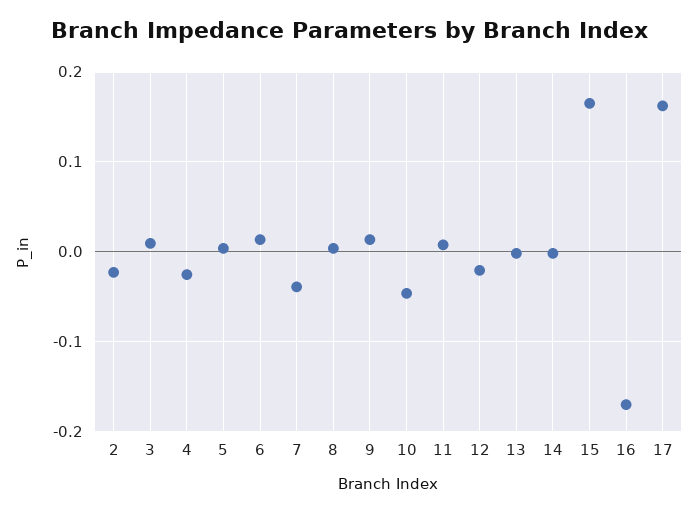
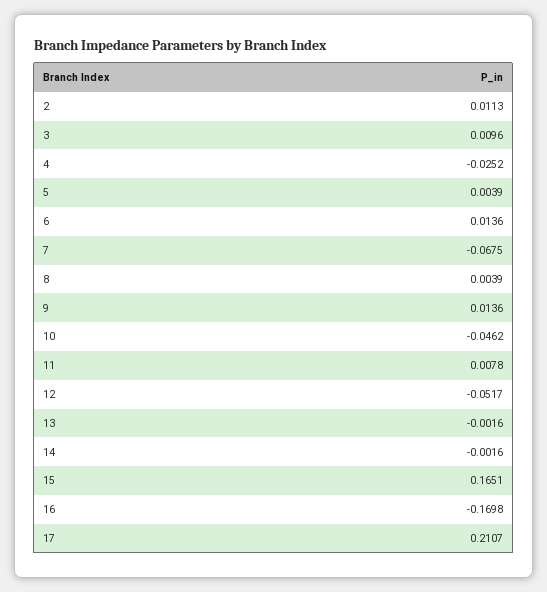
2: -0.02 -> 0.0113
7: -0.04 -> -0.0675
12: -0.02 -> -0.0517
17: 0.16 -> 0.2107

